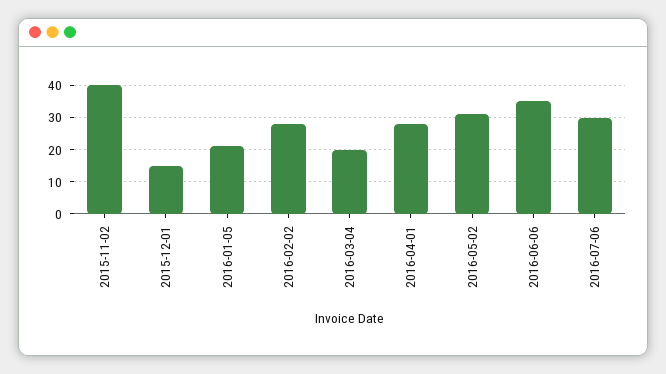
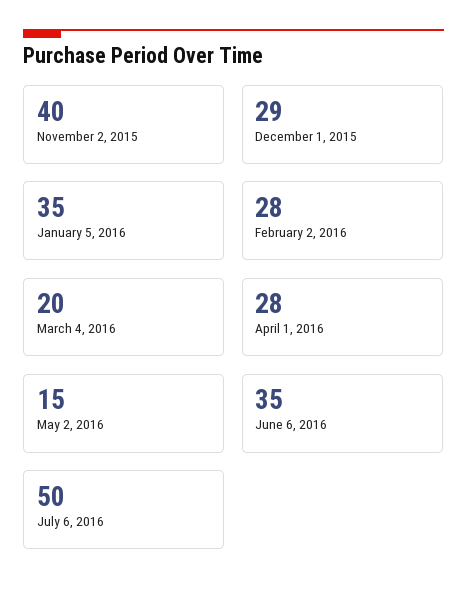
2015-12-01: 15 -> 29
2016-01-05: 20 -> 35
2016-05-02: 30 -> 15
2016-07-06: 30 -> 50

